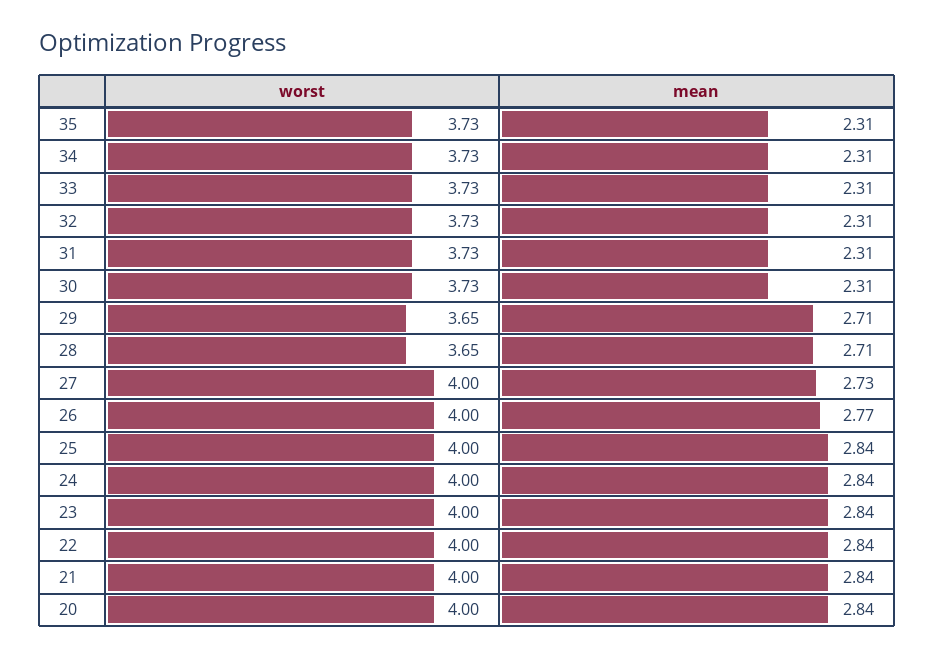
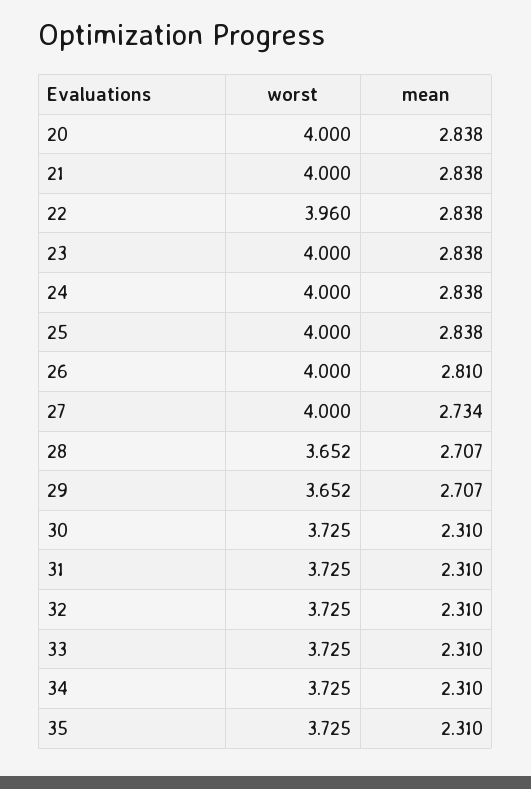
mean, 26: 2.77 -> 2.81
worst, 22: 4 -> 3.96

